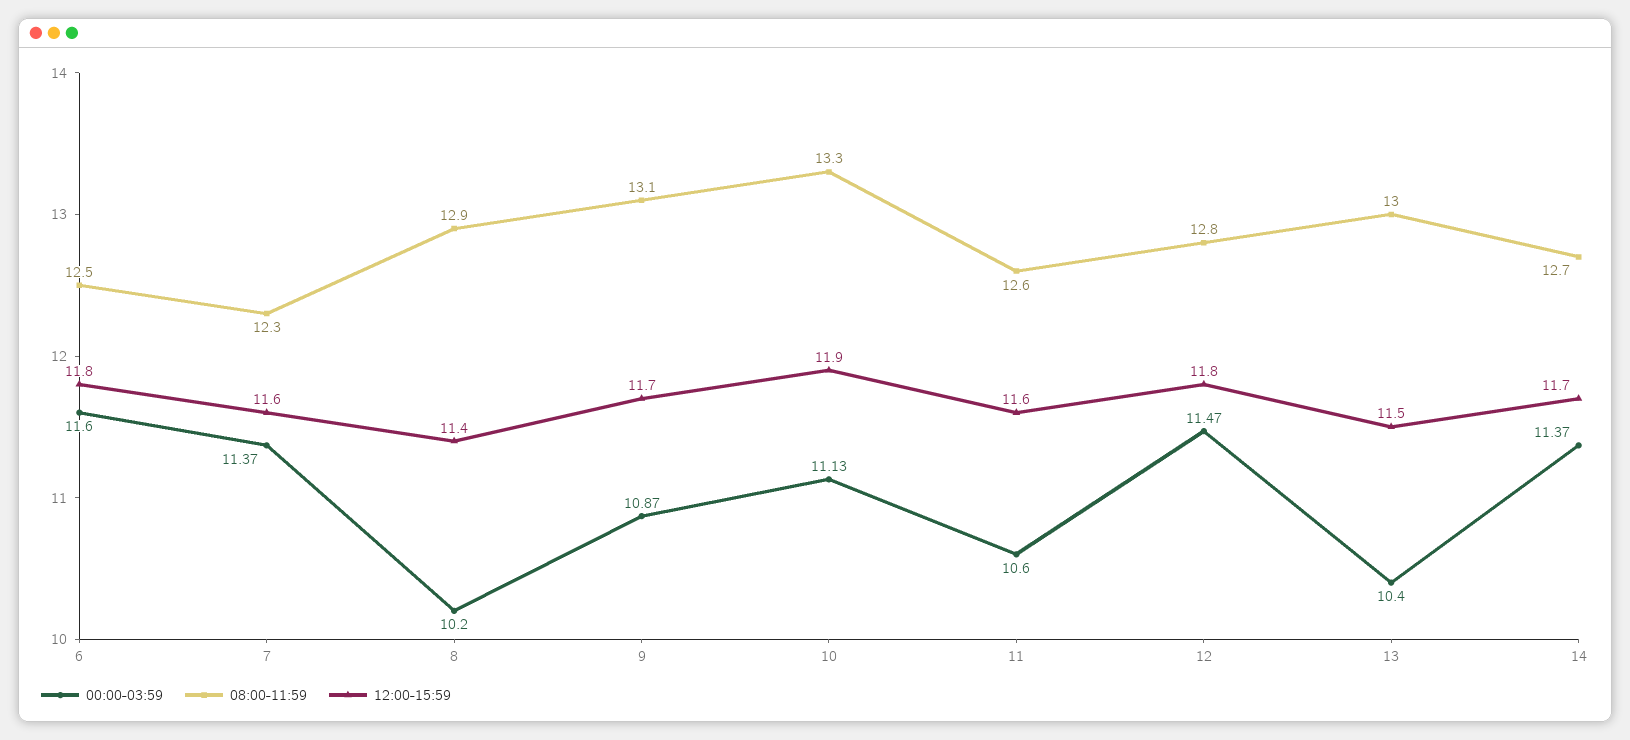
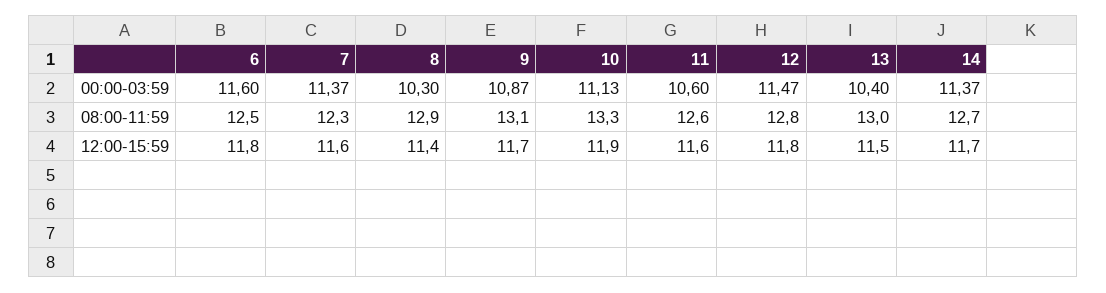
00:00-03:59, 8: 10.2 -> 10.3

